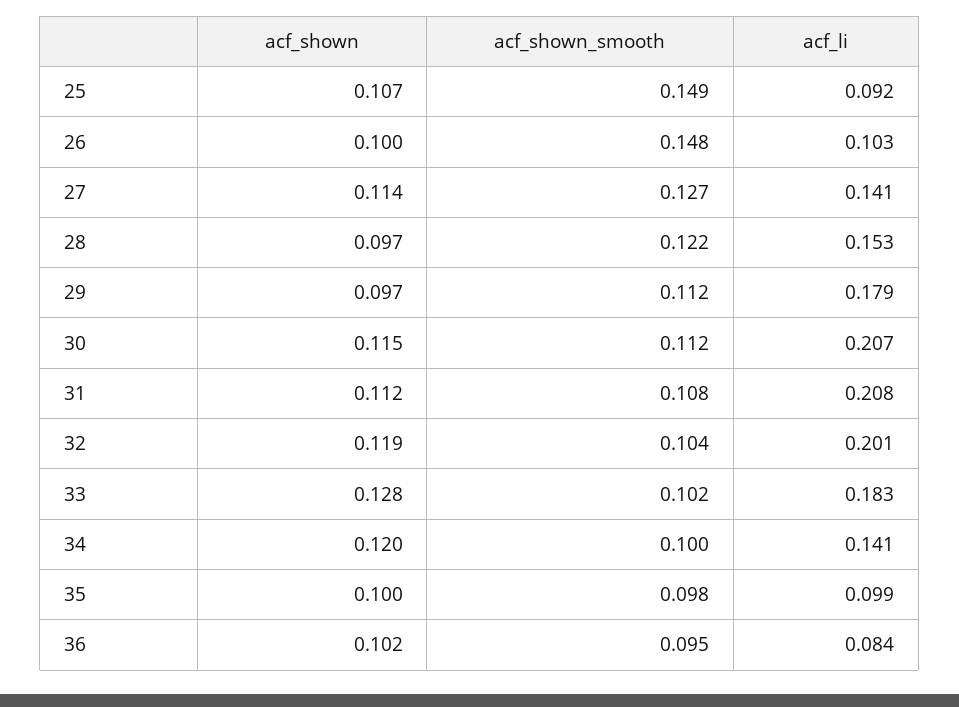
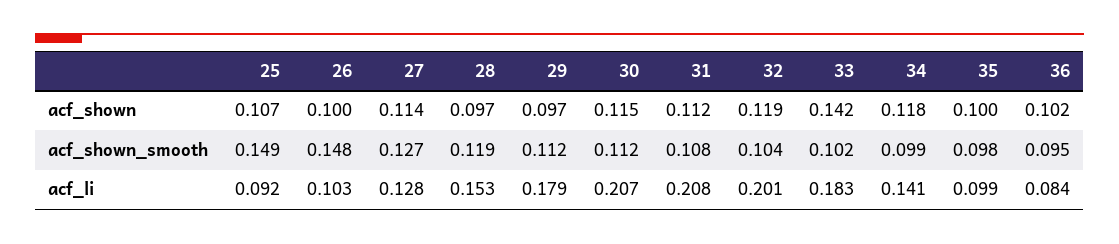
acf_li, 27: 0.141 -> 0.128
acf_shown_smooth, 28: 0.122 -> 0.119
acf_shown, 33: 0.128 -> 0.142
acf_shown, 34: 0.12 -> 0.118
acf_shown_smooth, 34: 0.1 -> 0.099

